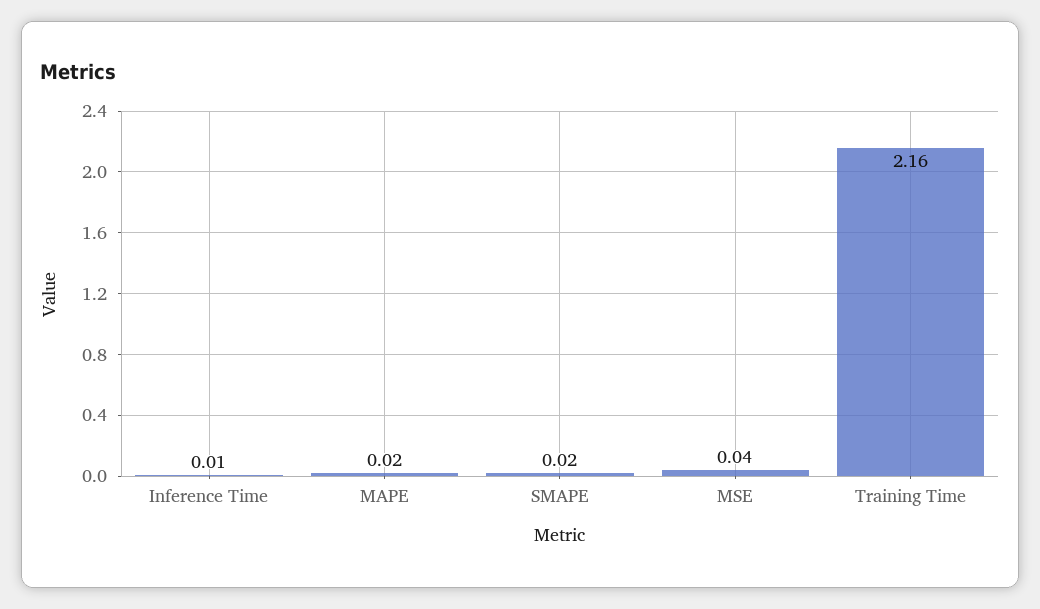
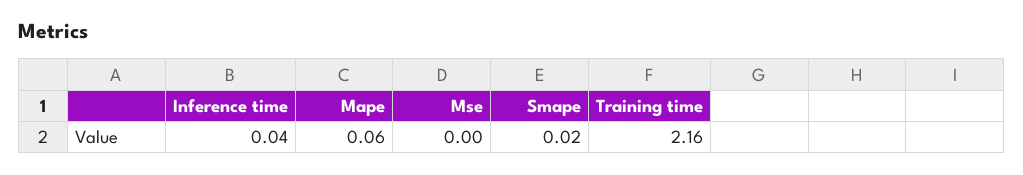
Inference Time: 0.01 -> 0.04
MAPE: 0.02 -> 0.06
MSE: 0.04 -> 0

